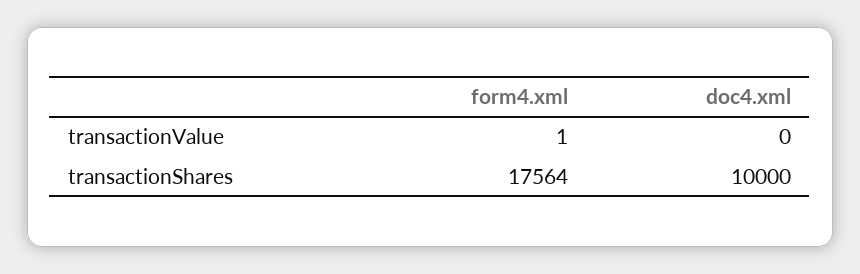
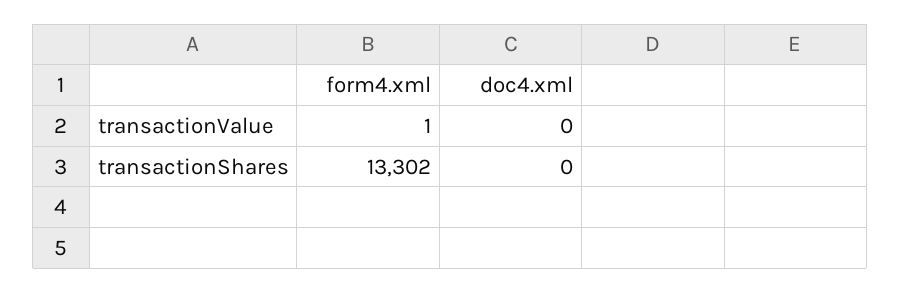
form4.xml, transactionShares: 17564 -> 13302
doc4.xml, transactionShares: 10000 -> 0

